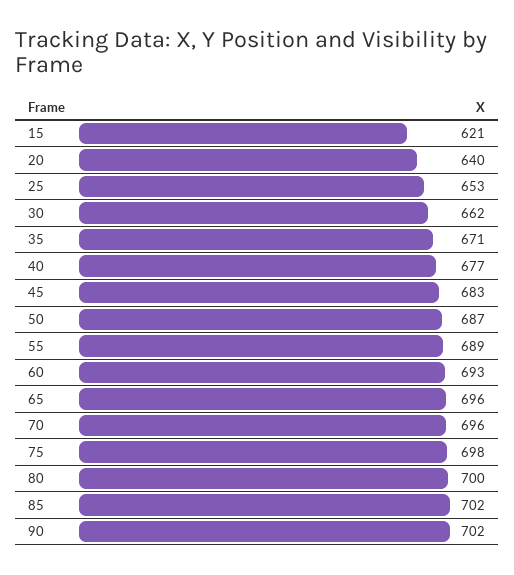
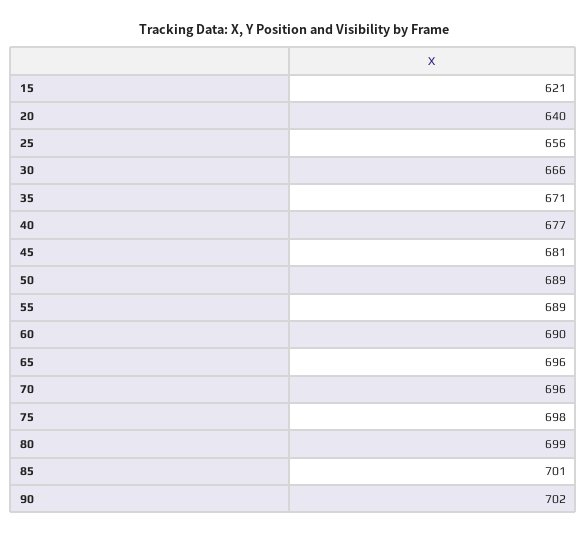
25: 653 -> 656
30: 662 -> 666
45: 683 -> 681
50: 687 -> 689
60: 693 -> 690
80: 700 -> 699
85: 702 -> 701

